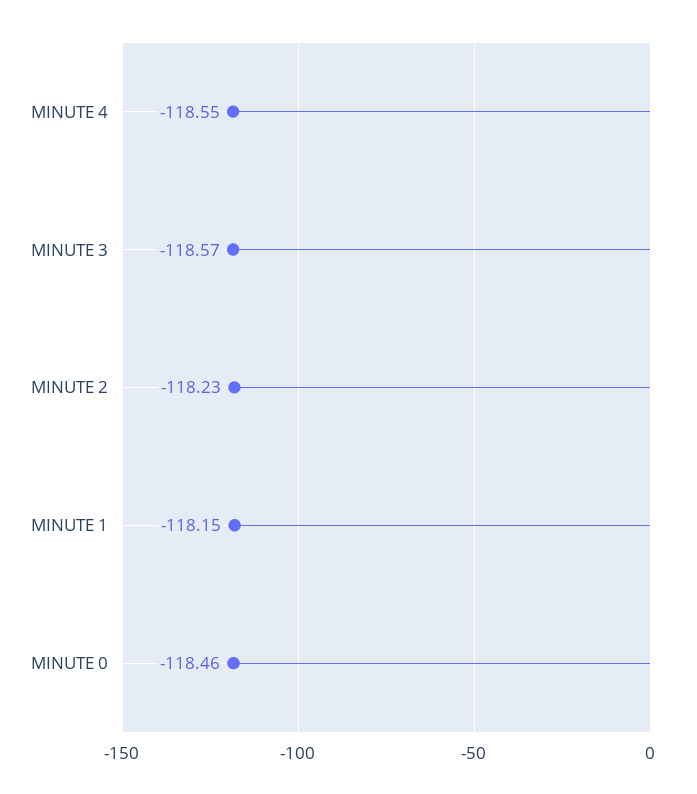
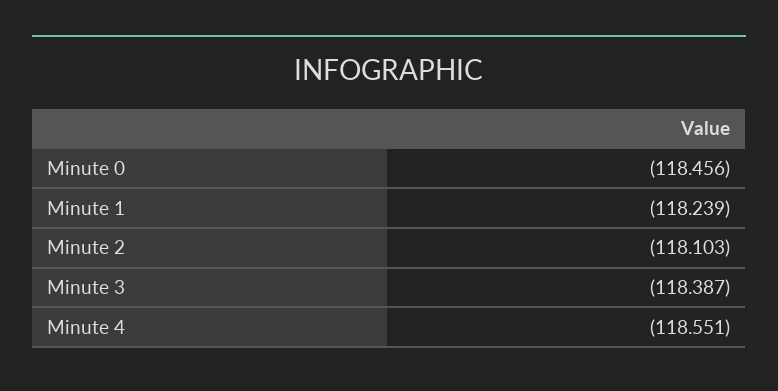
MINUTE 3: -118.57 -> -118.387
MINUTE 2: -118.23 -> -118.103
MINUTE 1: -118.15 -> -118.239

